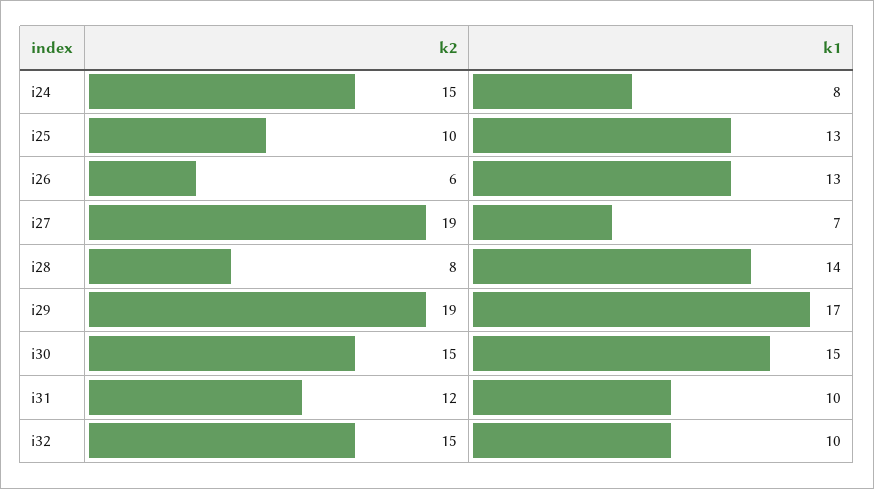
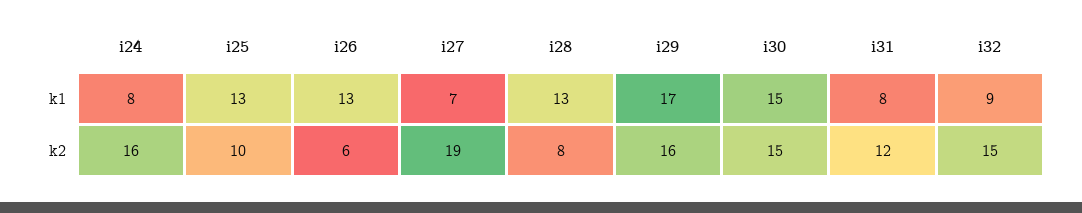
k2, i24: 15 -> 16
k1, i28: 14 -> 13
k2, i29: 19 -> 16
k1, i31: 10 -> 8
k1, i32: 10 -> 9

